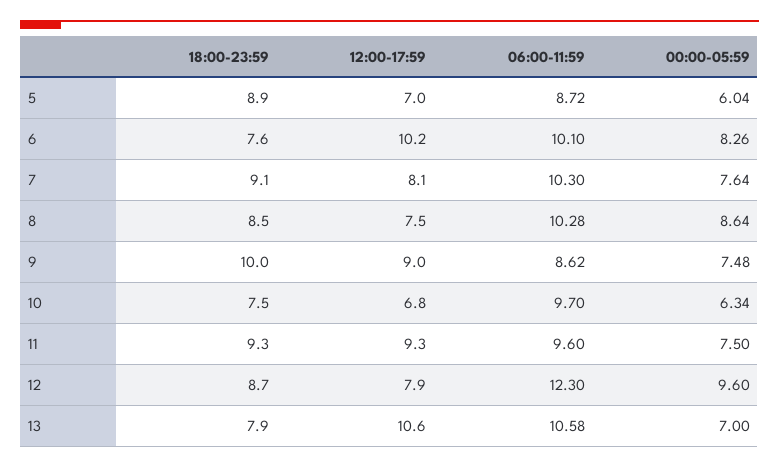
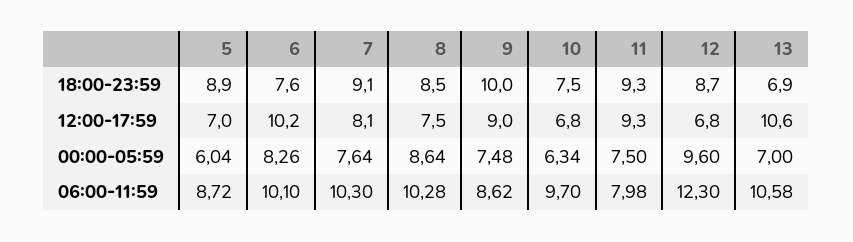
06:00-11:59, 11: 9.6 -> 7.98
12:00-17:59, 12: 7.9 -> 6.8
18:00-23:59, 13: 7.9 -> 6.9

